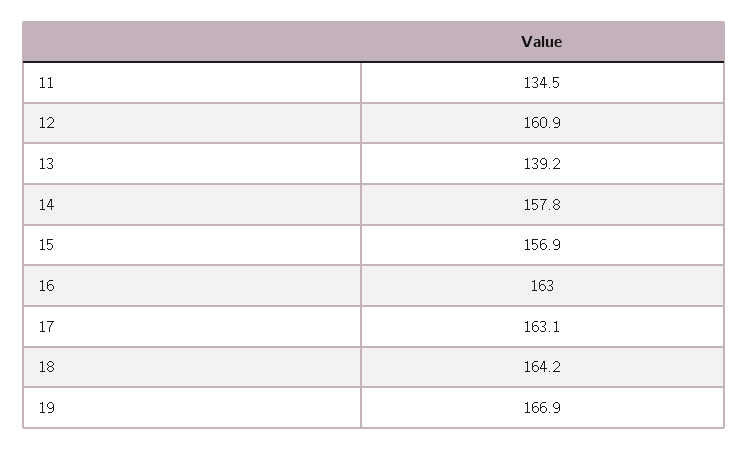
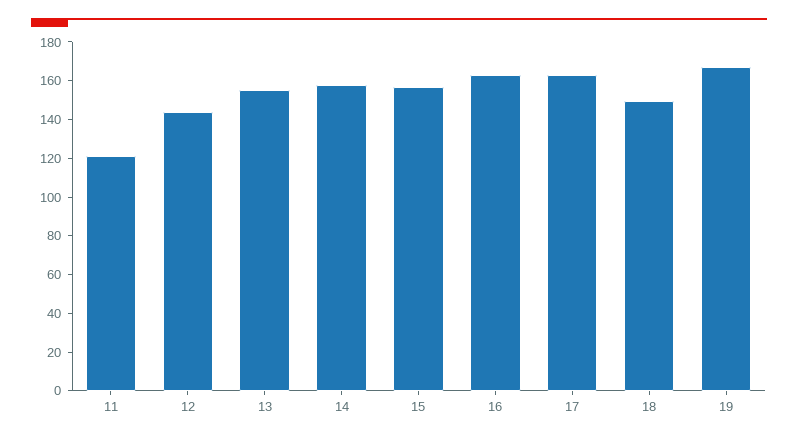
11: 134.5 -> 120
12: 160.9 -> 145
13: 139.2 -> 155
18: 164.2 -> 150

